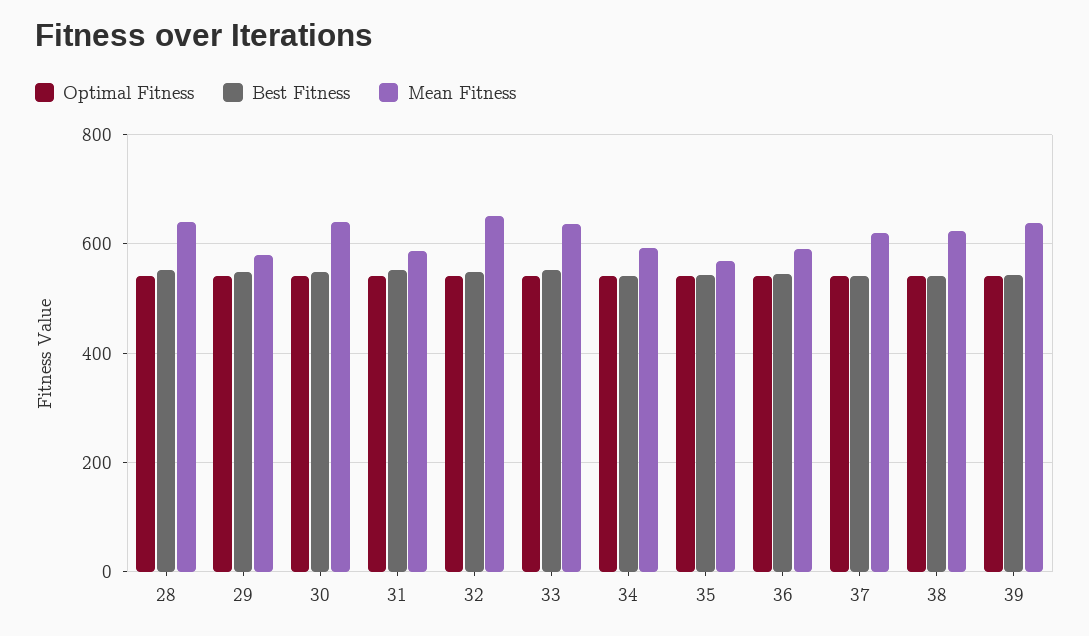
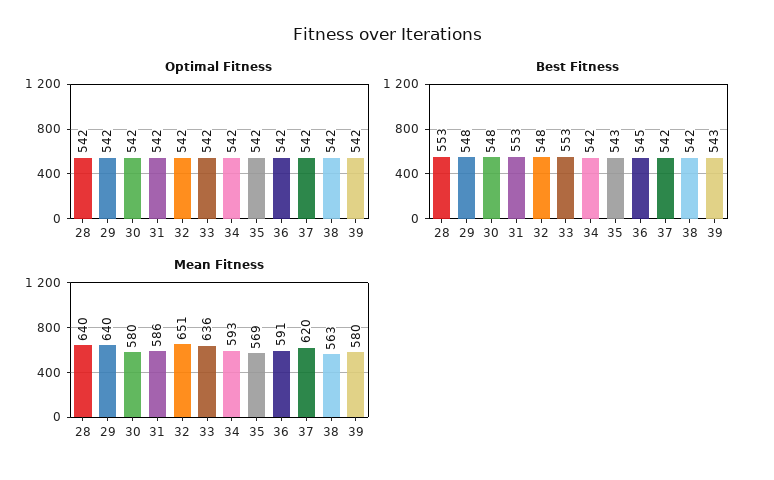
Mean Fitness, 29: 580 -> 640
Mean Fitness, 30: 640 -> 580
Mean Fitness, 38: 620 -> 563
Mean Fitness, 39: 640 -> 580

